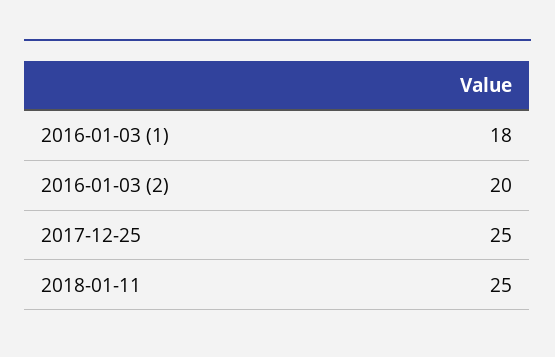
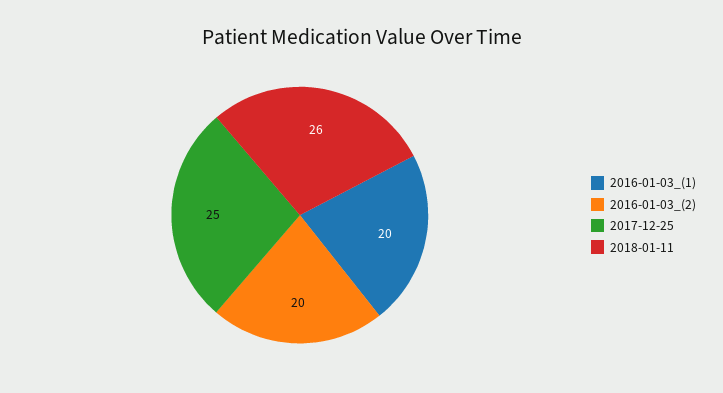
2016-01-03 (1): 18 -> 20
2018-01-11: 25 -> 26

